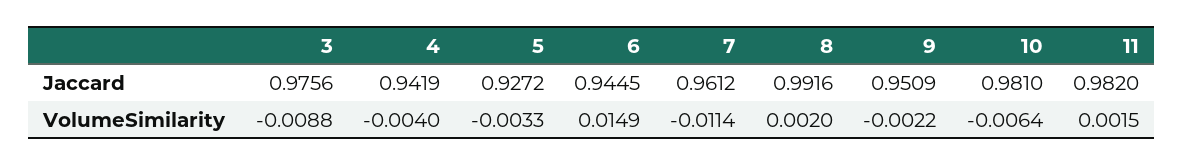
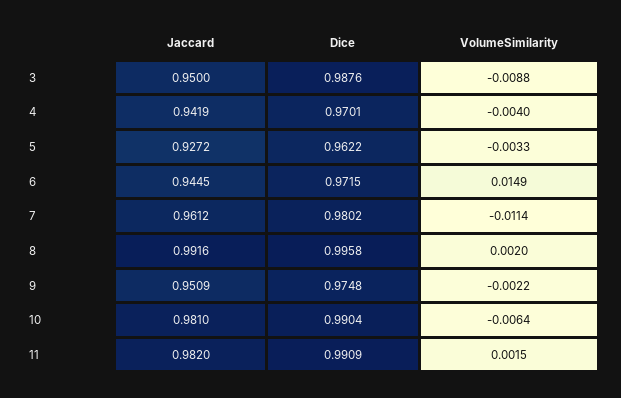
3, Jaccard: 0.9756 -> 0.95
3, Dice: none -> 0.9876
4, Dice: none -> 0.9701
5, Dice: none -> 0.9622
6, Dice: none -> 0.9715
7, Dice: none -> 0.9802
8, Dice: none -> 0.9958
9, Dice: none -> 0.9748
10, Dice: none -> 0.9904
11, Dice: none -> 0.9909

